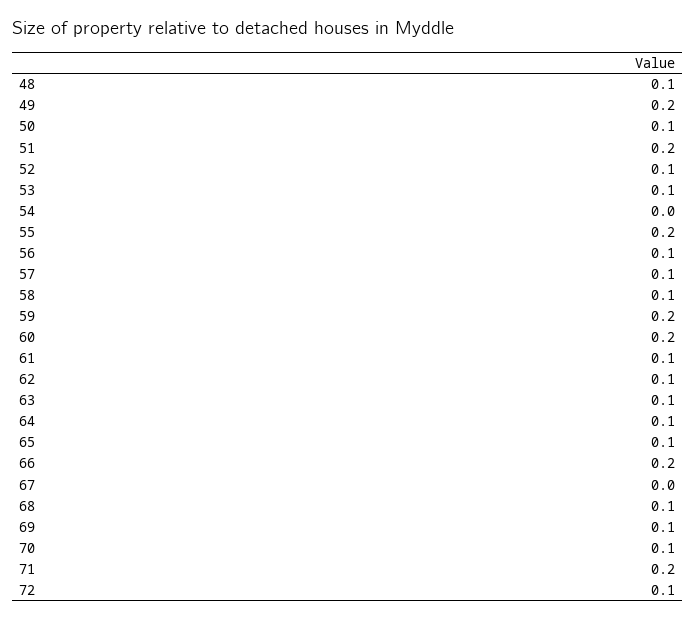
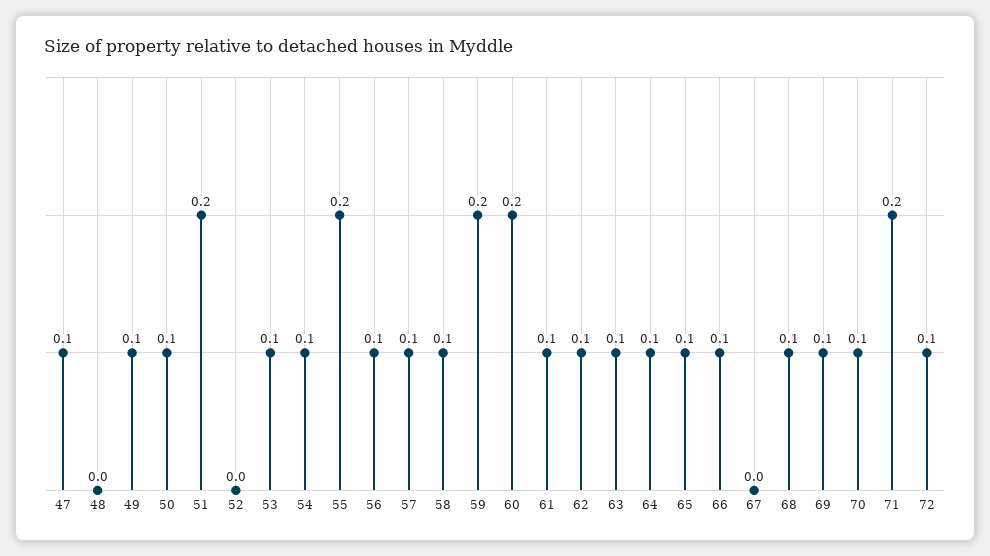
48: 0.1 -> 0
49: 0.2 -> 0.1
52: 0.1 -> 0
54: 0 -> 0.1
66: 0.2 -> 0.1
47: none -> 0.1

